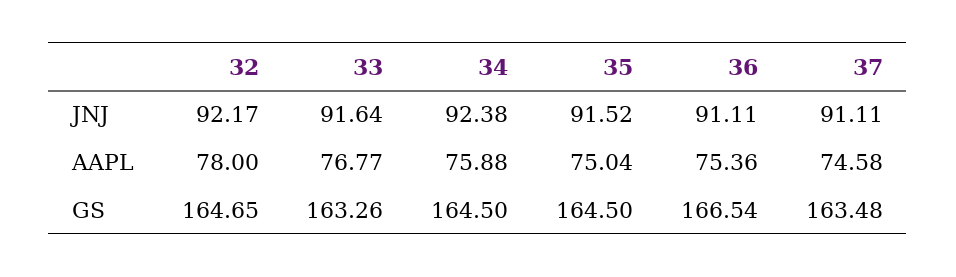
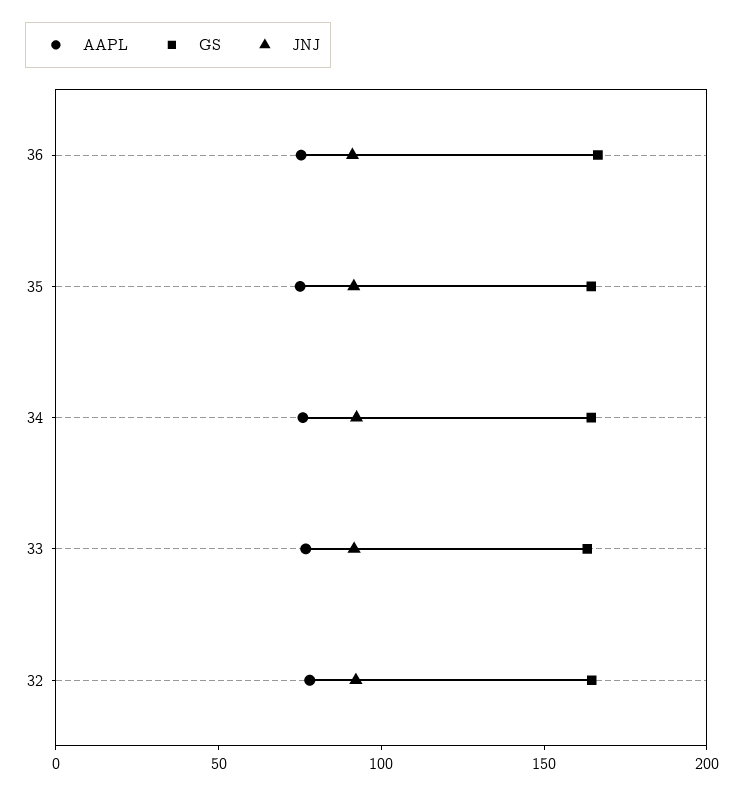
JNJ, 37: 91.11 -> none
AAPL, 37: 74.58 -> none
GS, 37: 163.48 -> none

